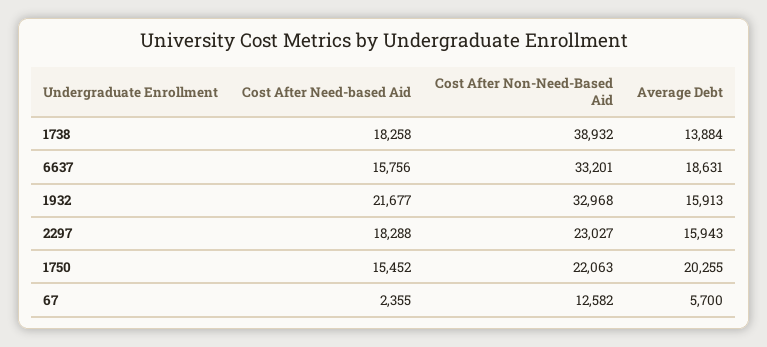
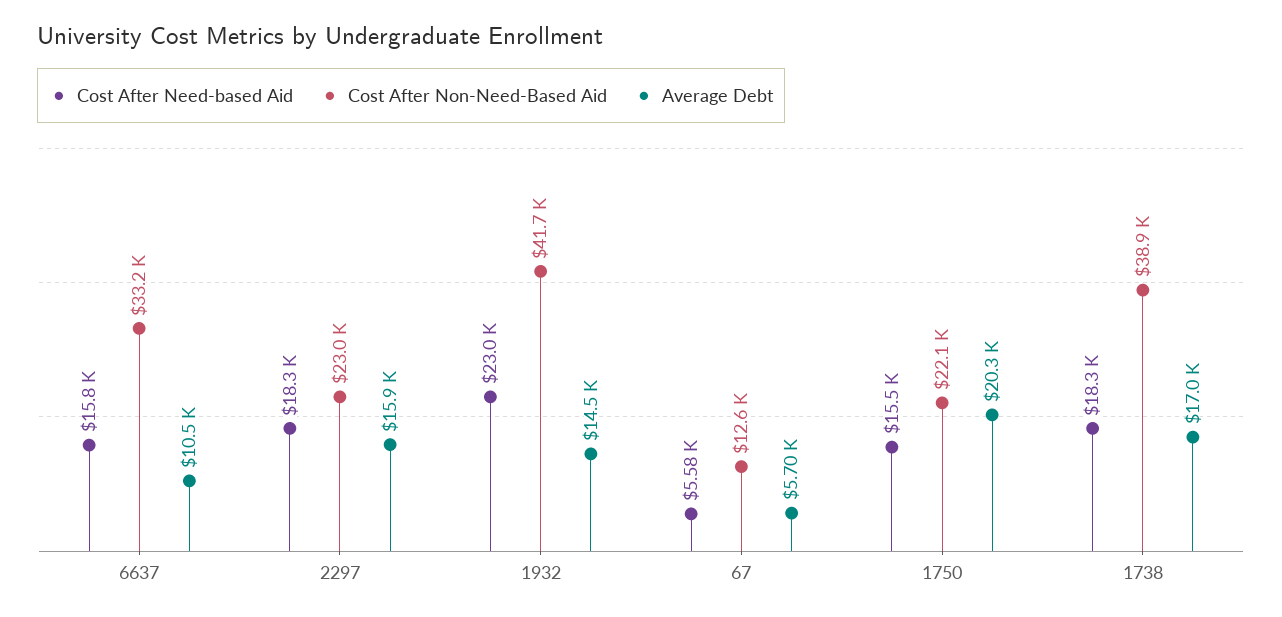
Average Debt, 1738: 13884 -> 17000
Average Debt, 6637: 18631 -> 10500
Cost After Need-based Aid, 1932: 21677 -> 23000
Cost After Non-Need-Based Aid, 1932: 32968 -> 41700
Average Debt, 1932: 15913 -> 14500
Cost After Need-based Aid, 67: 2355 -> 5580

